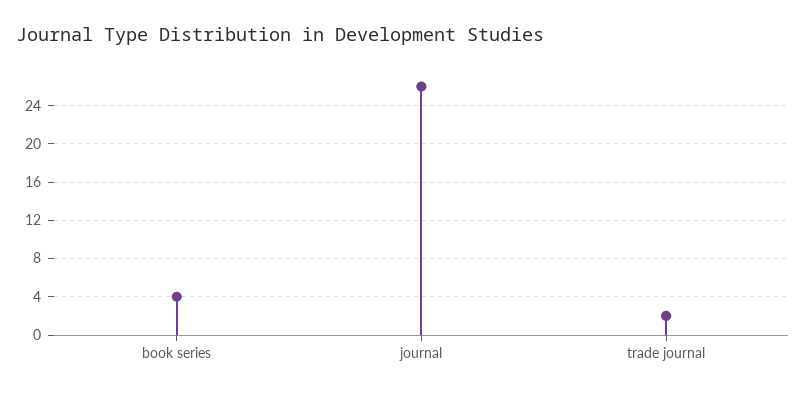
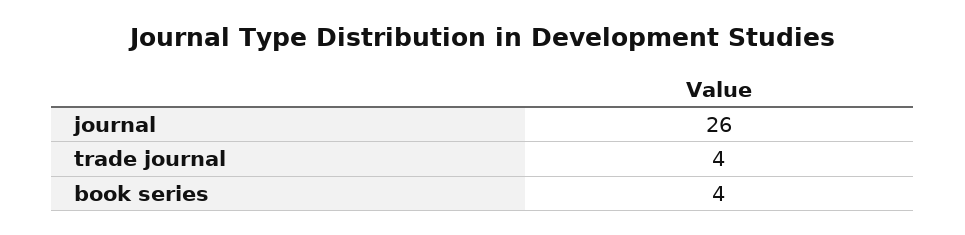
trade journal: 2 -> 4

